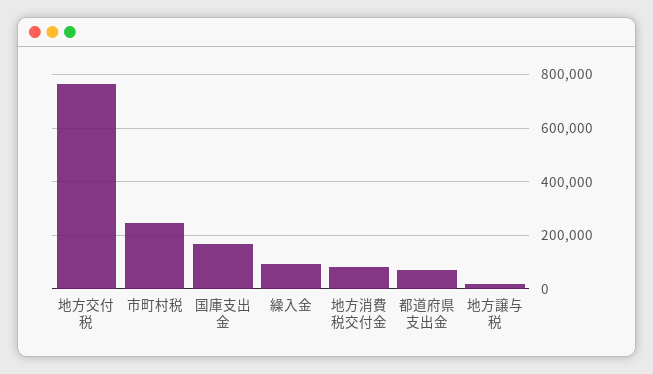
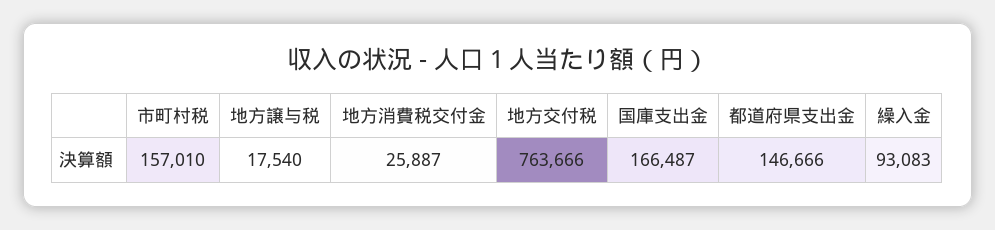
市町村税: 250000 -> 157010
地方消費税交付金: 75000 -> 25887
都道府県支出金: 75000 -> 146666

